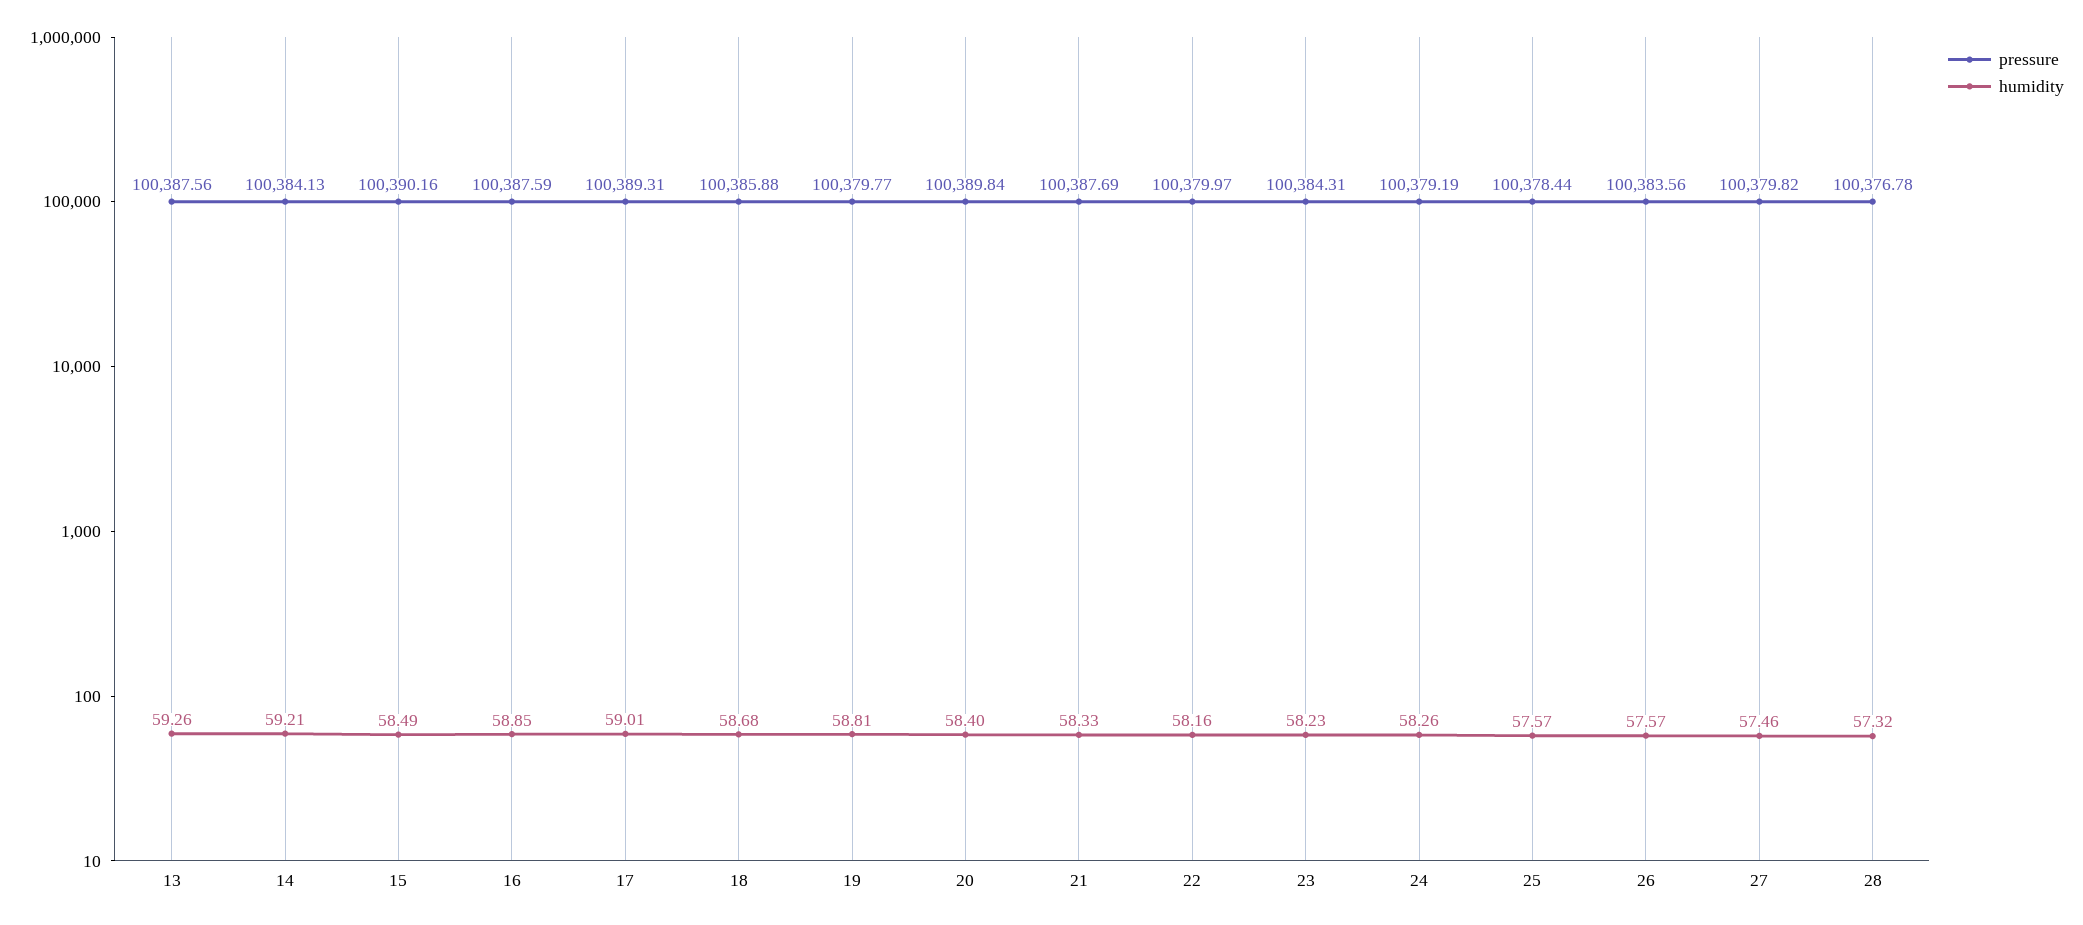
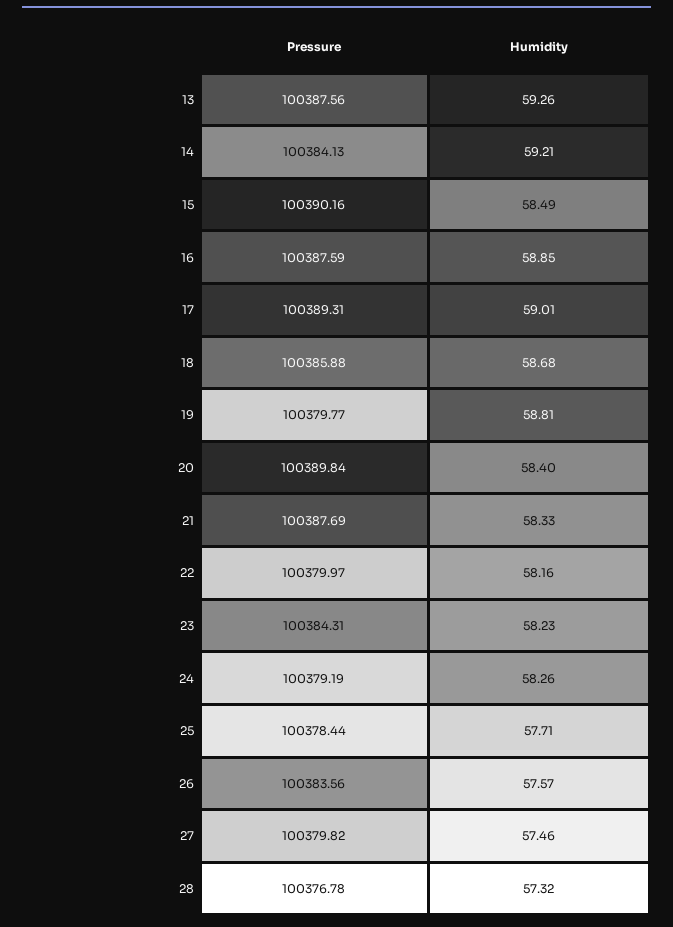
humidity, 25: 57.57 -> 57.71

